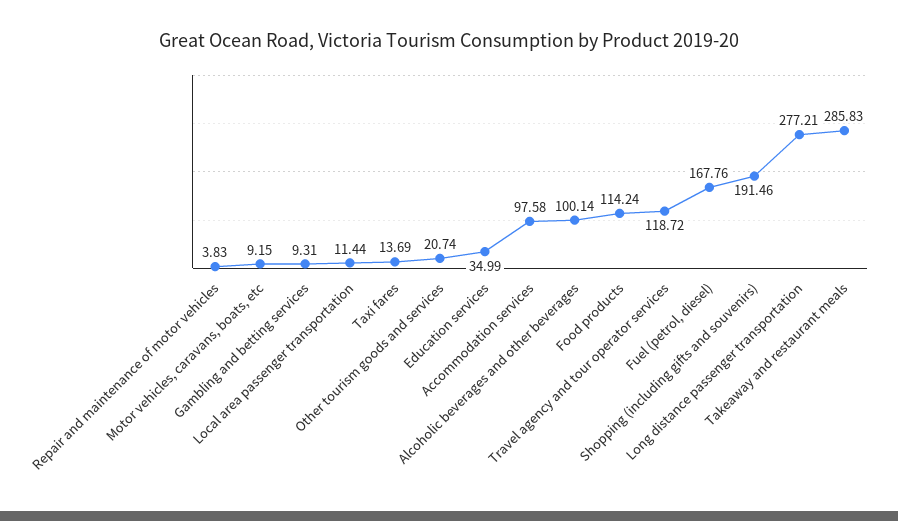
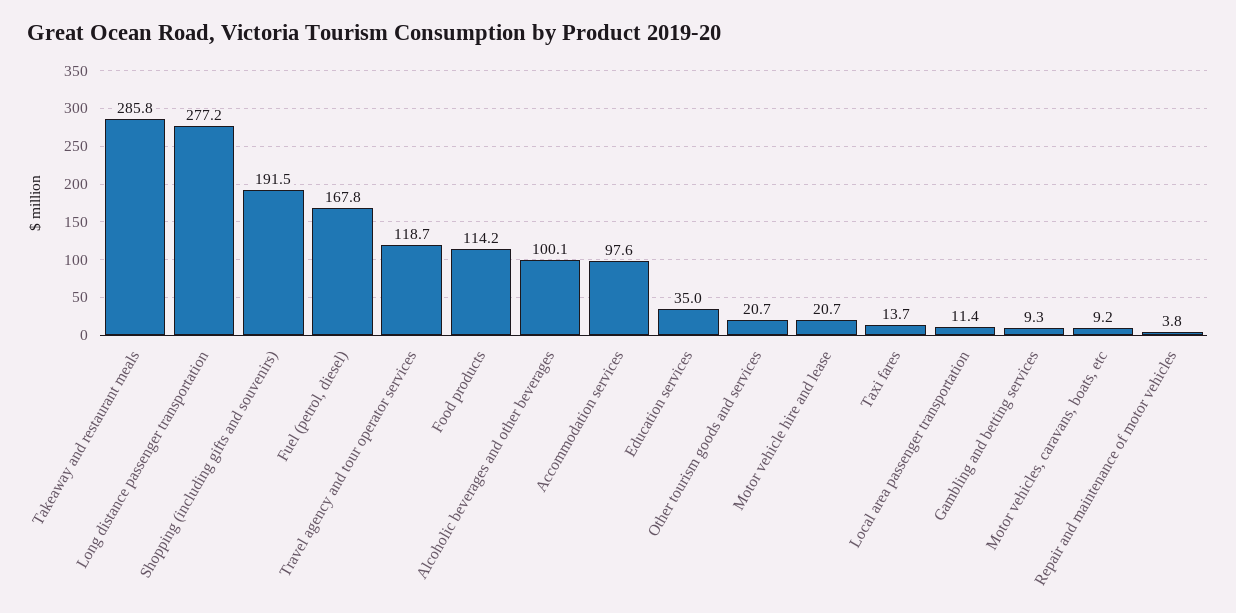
Motor vehicle hire and lease: none -> 20.7

